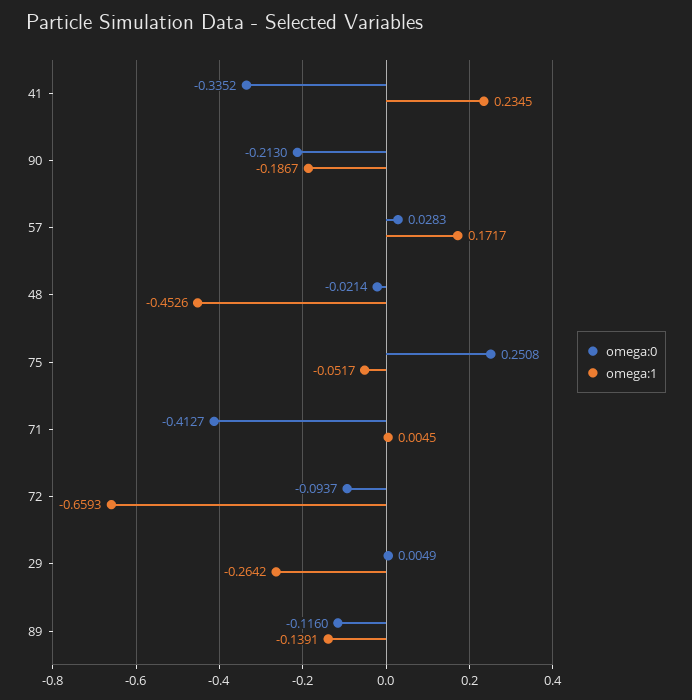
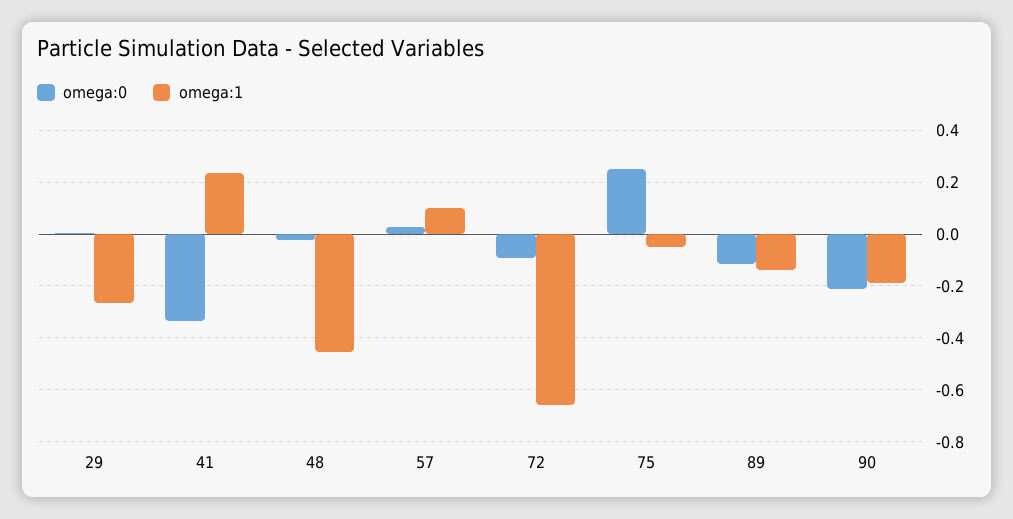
omega:1, 57: 0.1717 -> 0.1
omega:0, 71: -0.4127 -> none
omega:1, 71: 0.0045 -> none

